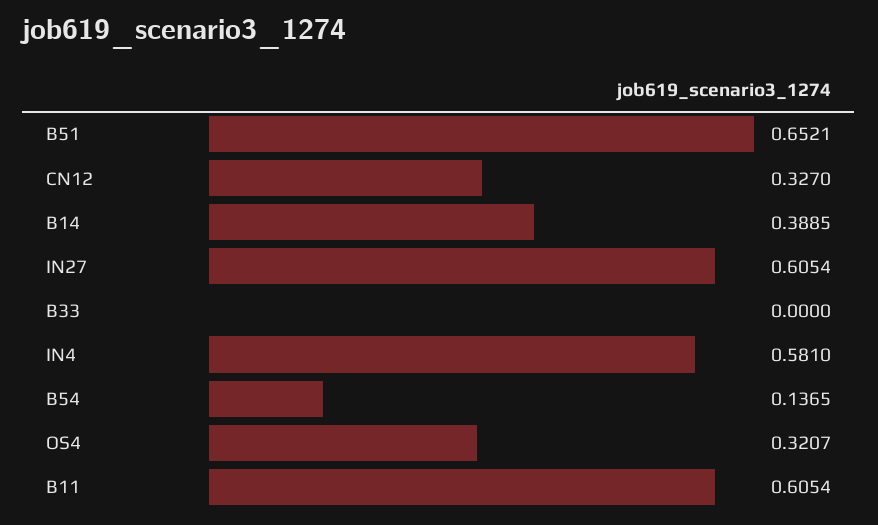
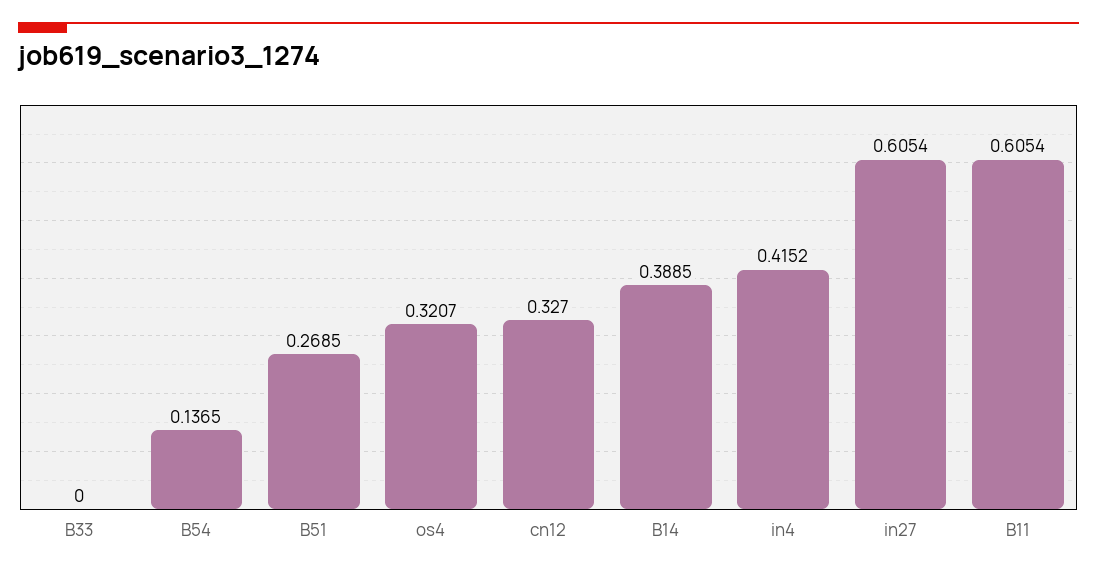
B51: 0.6521 -> 0.2685
IN4: 0.581 -> 0.4152

